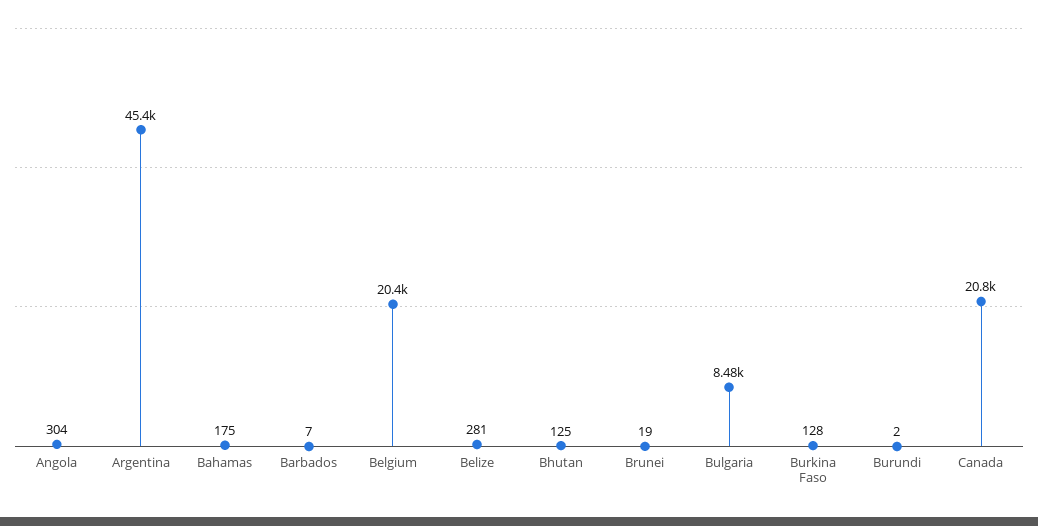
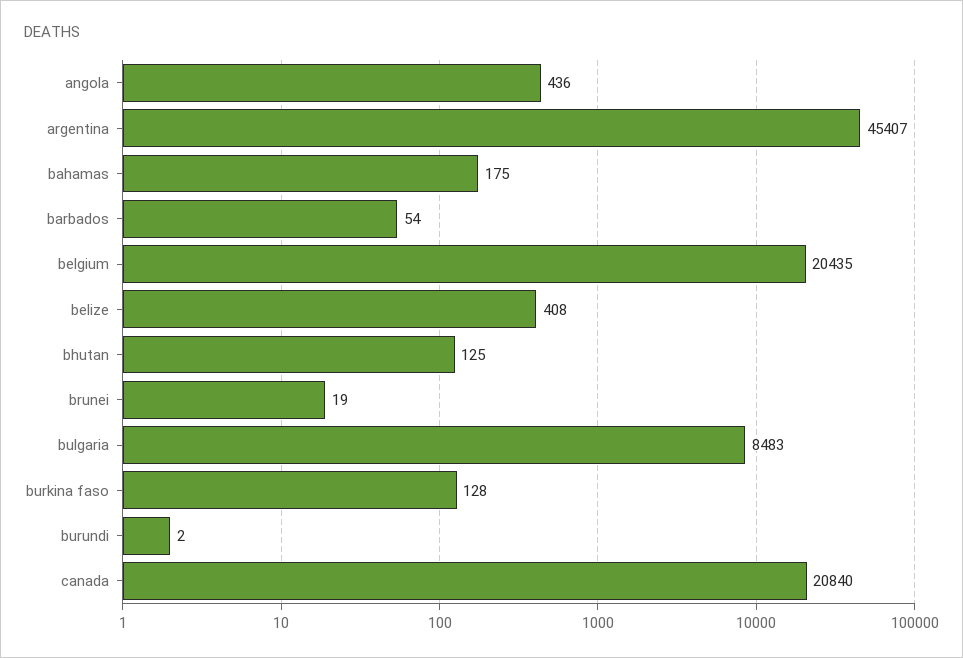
Angola: 304 -> 436
Barbados: 7 -> 54
Belize: 281 -> 408

